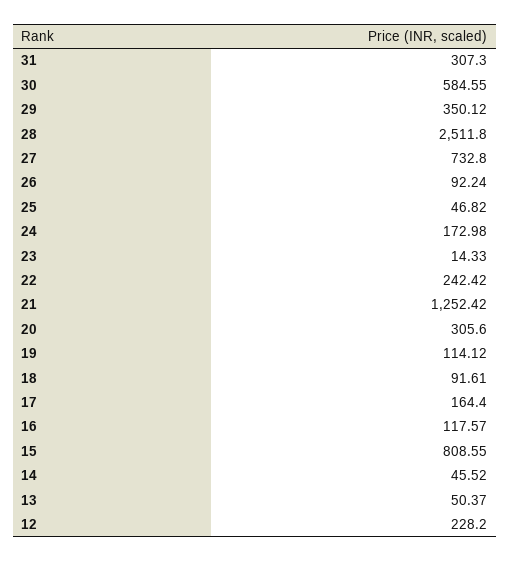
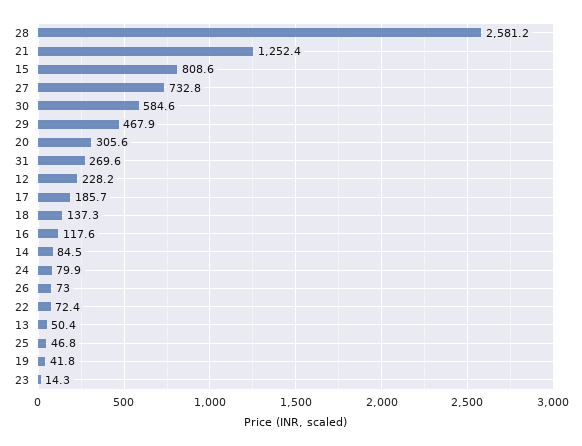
31: 307.3 -> 269.6
29: 350.12 -> 467.9
28: 2511.8 -> 2581.2
26: 92.24 -> 73
24: 172.98 -> 79.9
22: 242.42 -> 72.4
19: 114.12 -> 41.8
18: 91.61 -> 137.3
17: 164.4 -> 185.7
14: 45.52 -> 84.5

